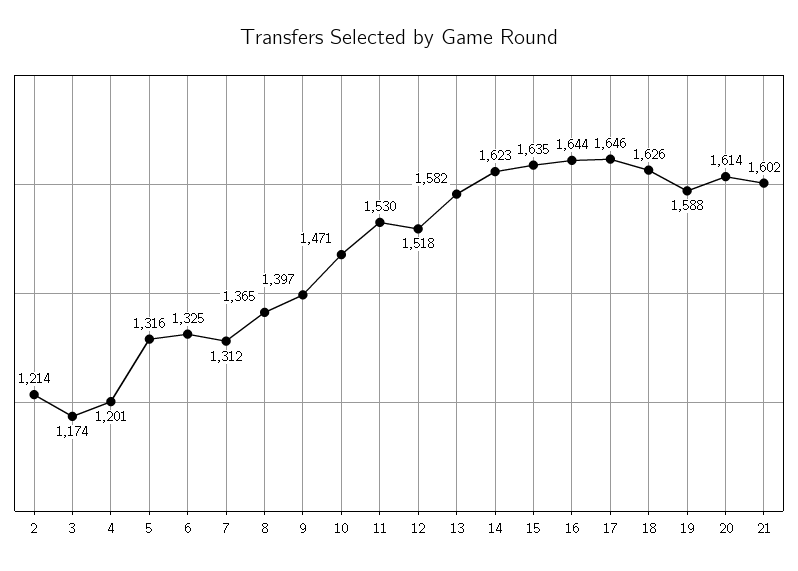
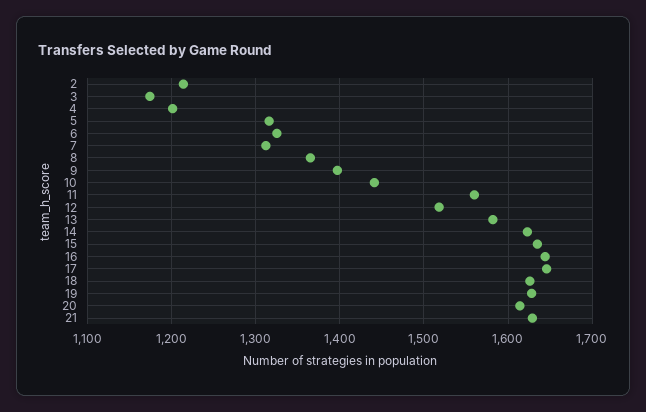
10: 1471 -> 1440
11: 1530 -> 1560
19: 1588 -> 1630
21: 1602 -> 1630

